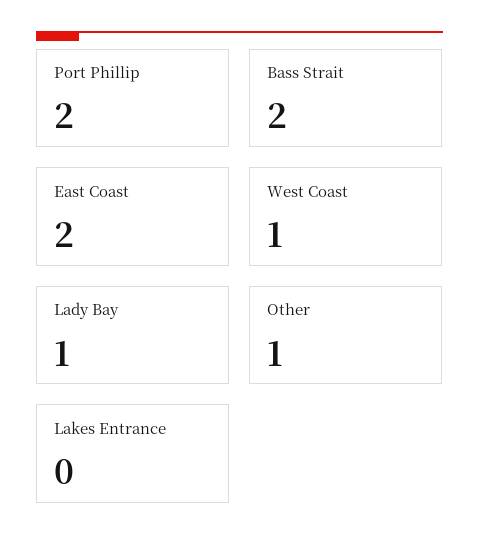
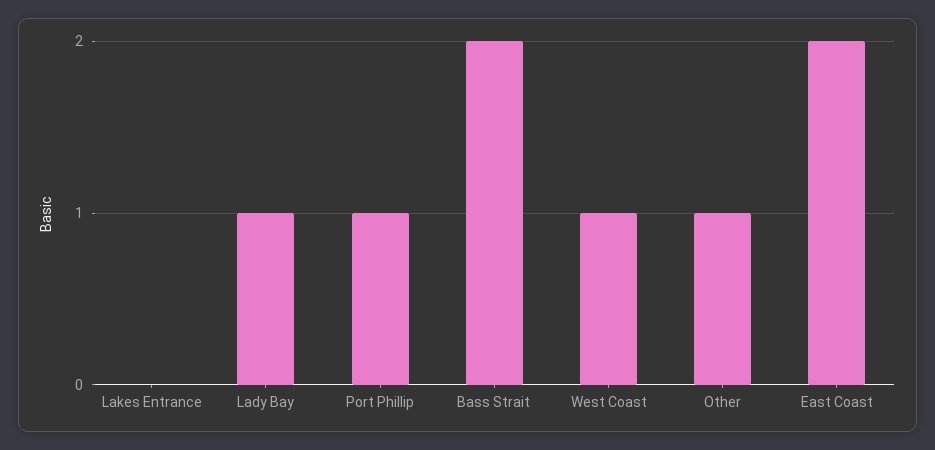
Port Phillip: 2 -> 1

